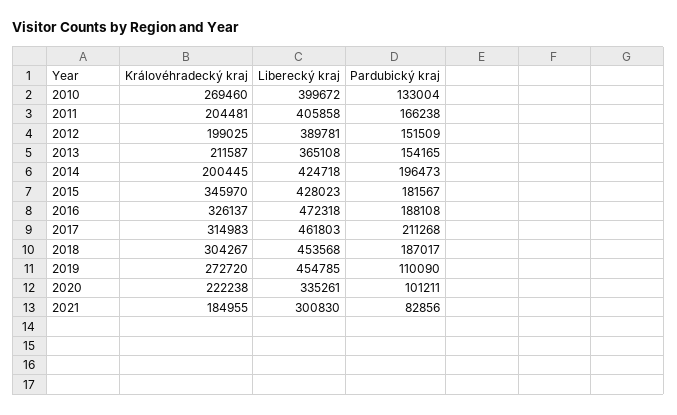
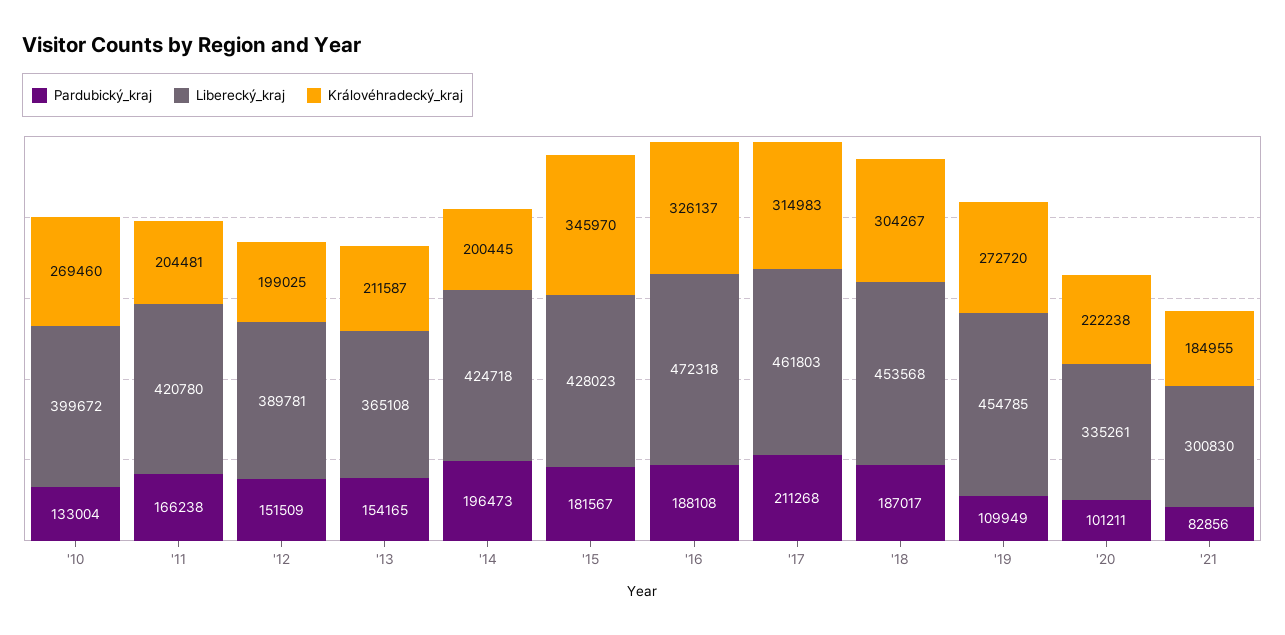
Liberecký kraj, 2011: 405858 -> 420780
Pardubický kraj, 2019: 110090 -> 109949

